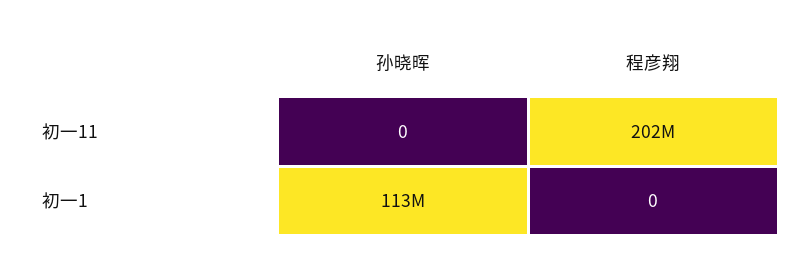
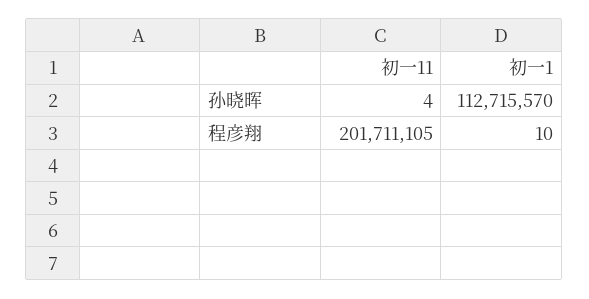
孙晓晖, 初一11: 0 -> 4
程彦翔, 初一1: 0 -> 10

